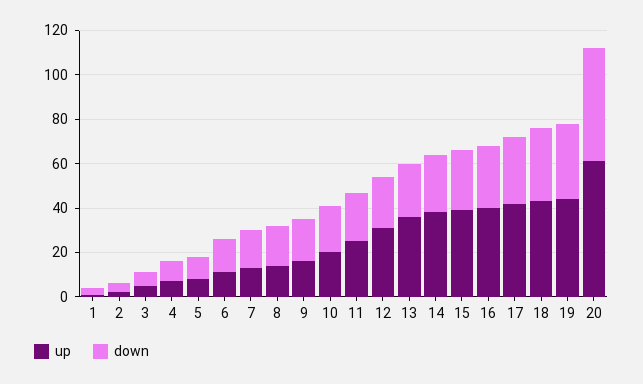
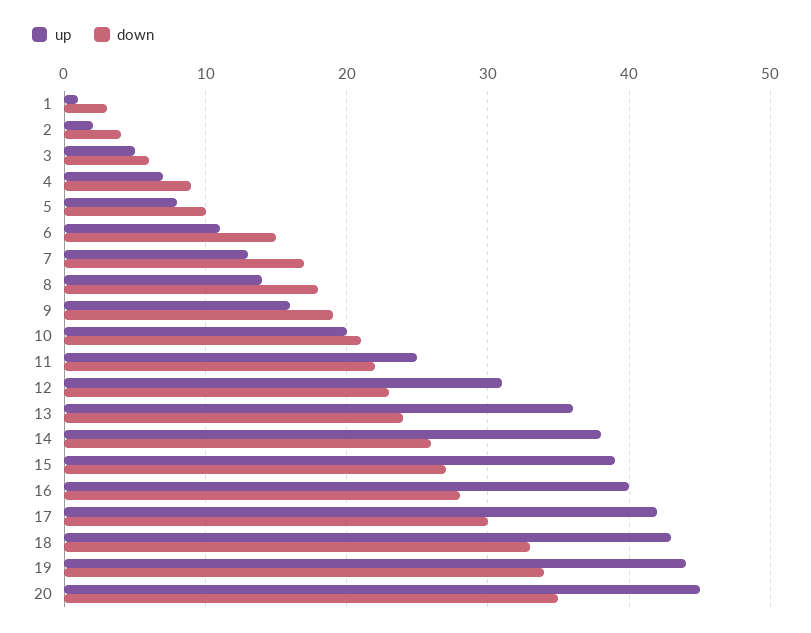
up, 20: 60 -> 45
down, 20: 50 -> 35

